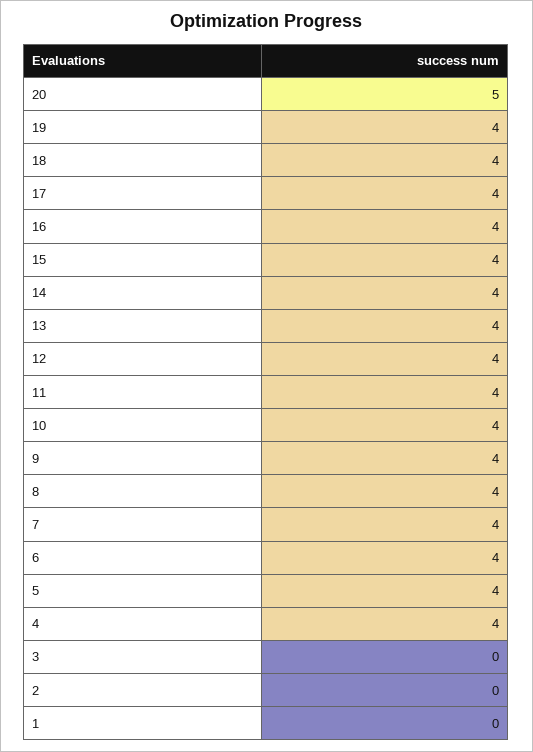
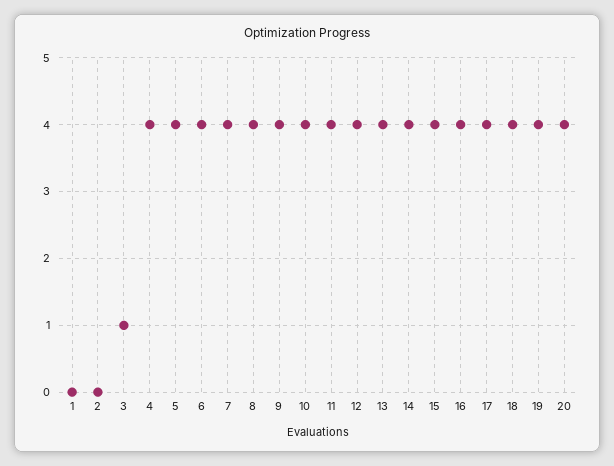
20: 5 -> 4
3: 0 -> 1

